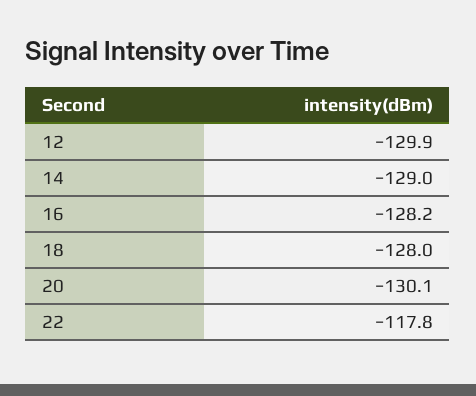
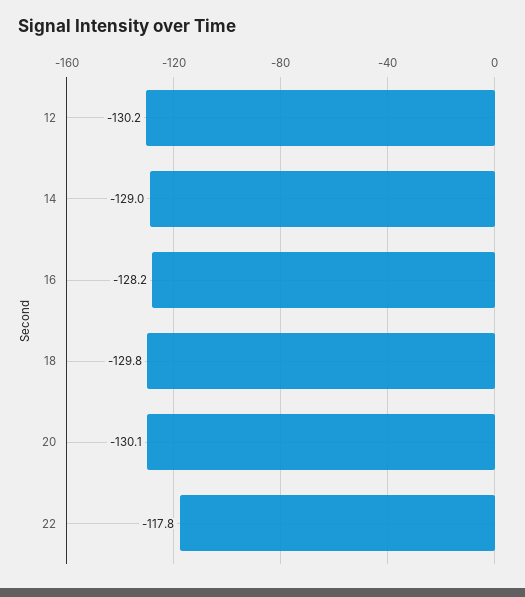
12: -129.9 -> -130.2
18: -128 -> -129.8

